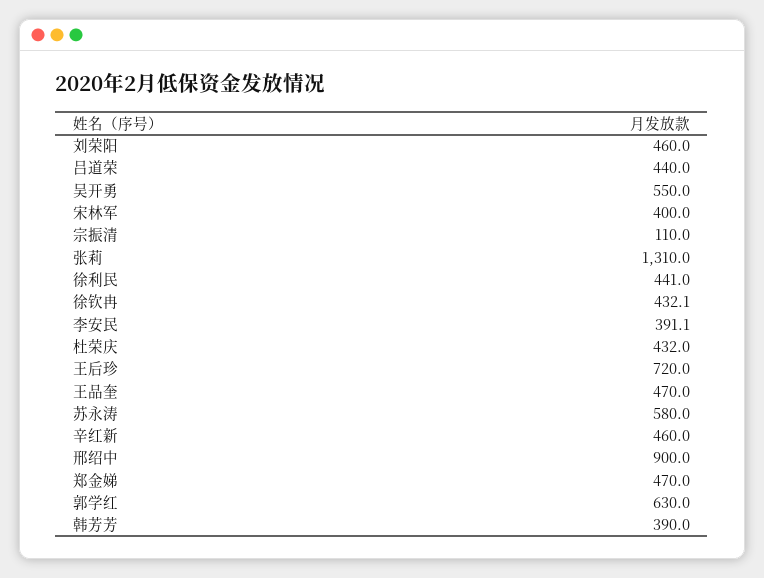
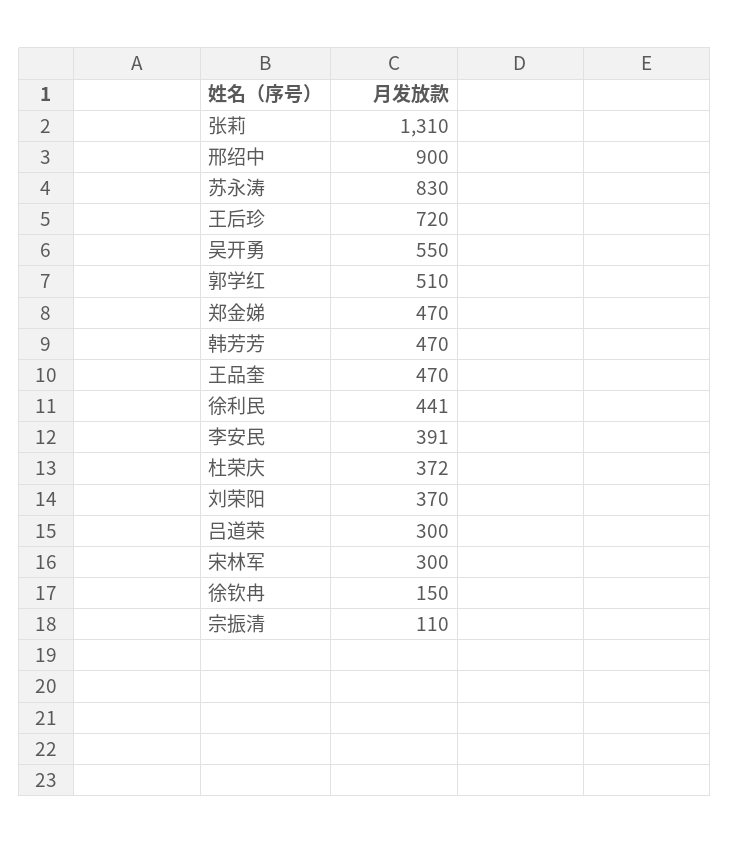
刘荣阳: 460 -> 370
吕道荣: 440 -> 300
宋林军: 400 -> 300
徐钦冉: 432.1 -> 150
杜荣庆: 432 -> 372
苏永涛: 580 -> 830
辛红新: 460 -> none
郭学红: 630 -> 510
韩芳芳: 390 -> 470

